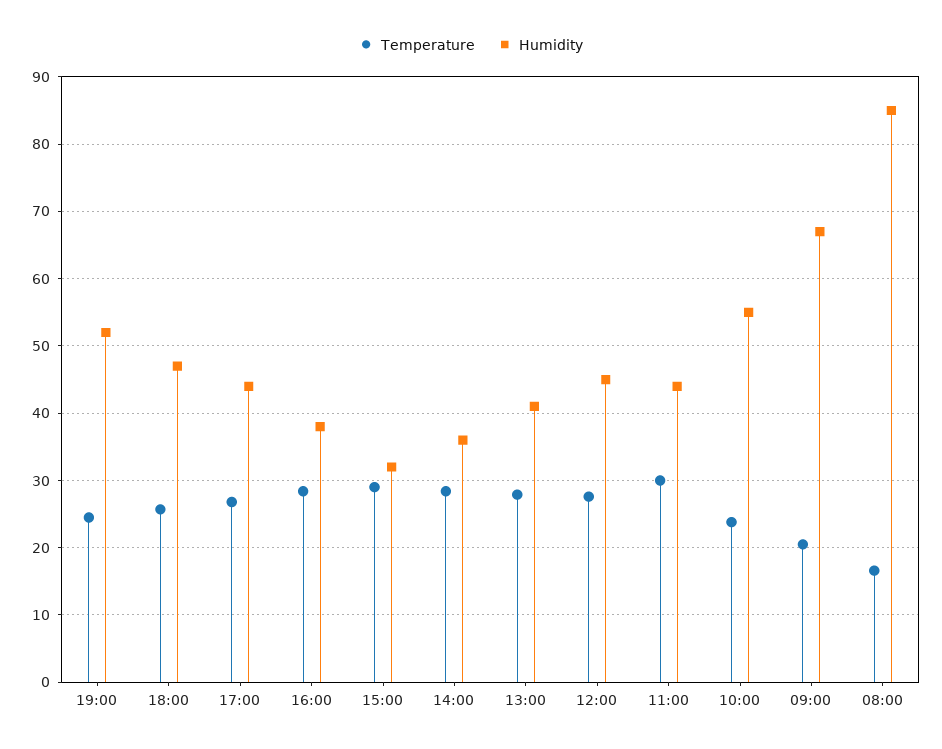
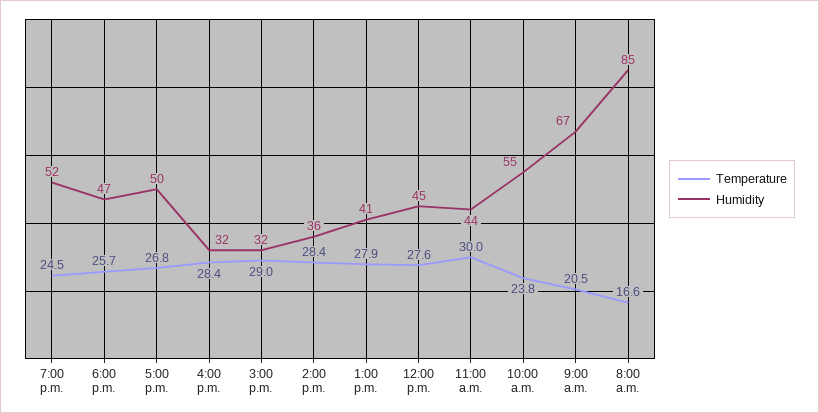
Humidity, 17:00: 44 -> 50
Humidity, 16:00: 38 -> 32

